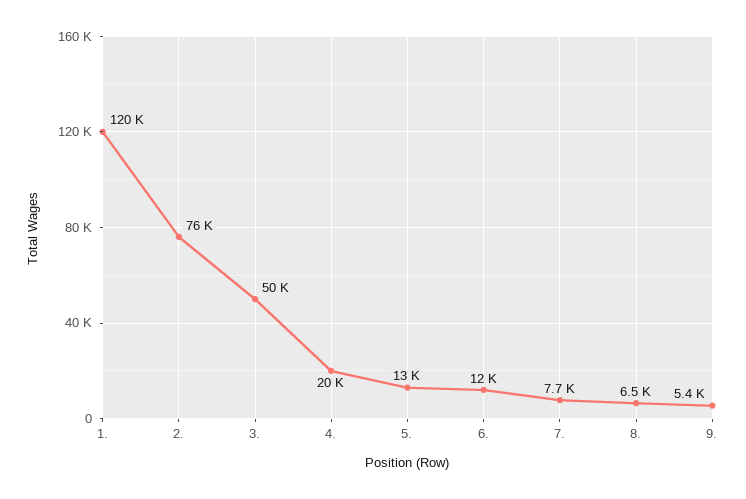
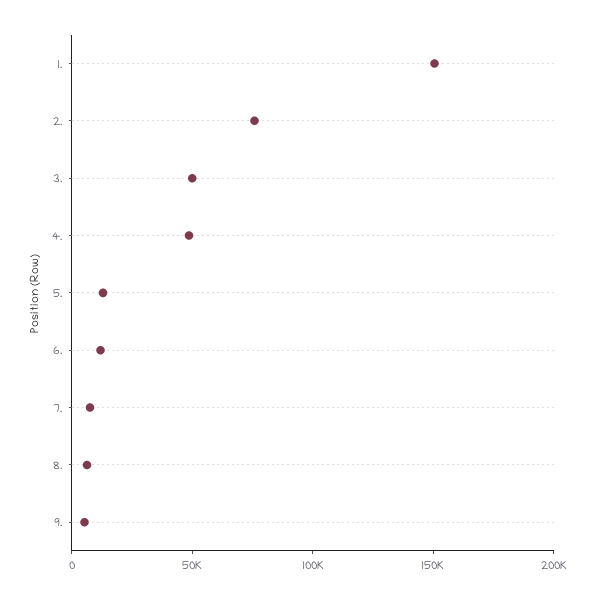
1.: 120000 -> 150000
4.: 20000 -> 50000

